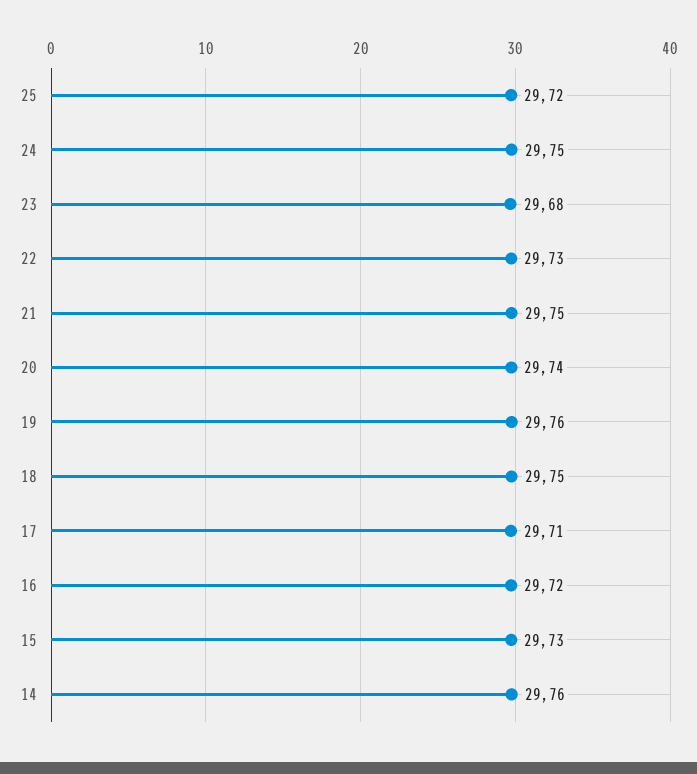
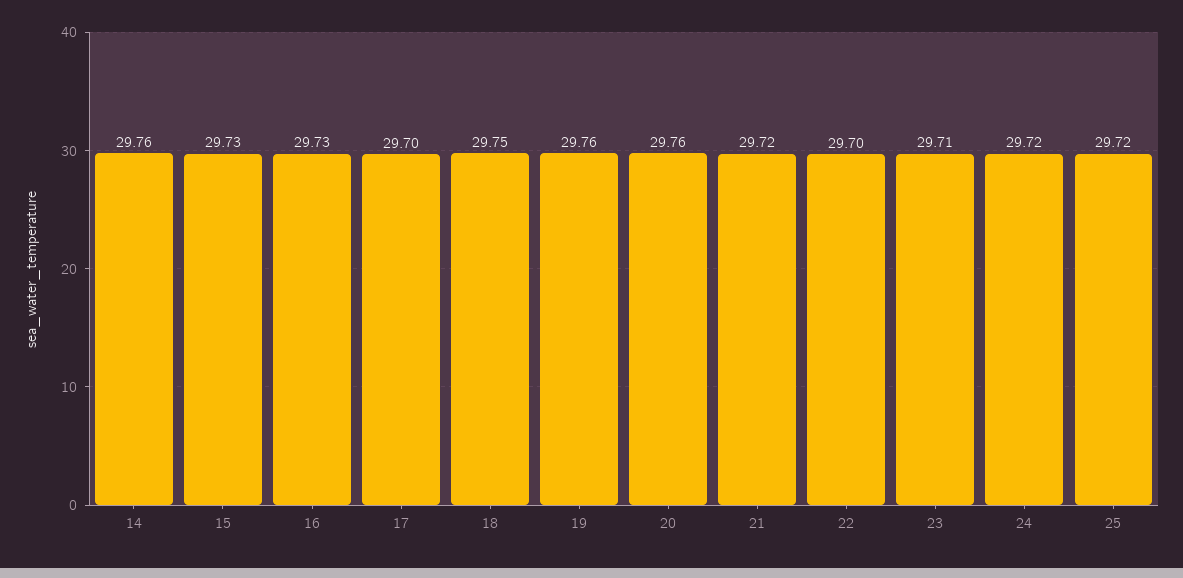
24: 29.75 -> 29.72
23: 29.68 -> 29.71
22: 29.73 -> 29.7
21: 29.75 -> 29.72
20: 29.74 -> 29.76
17: 29.71 -> 29.7
16: 29.72 -> 29.73

